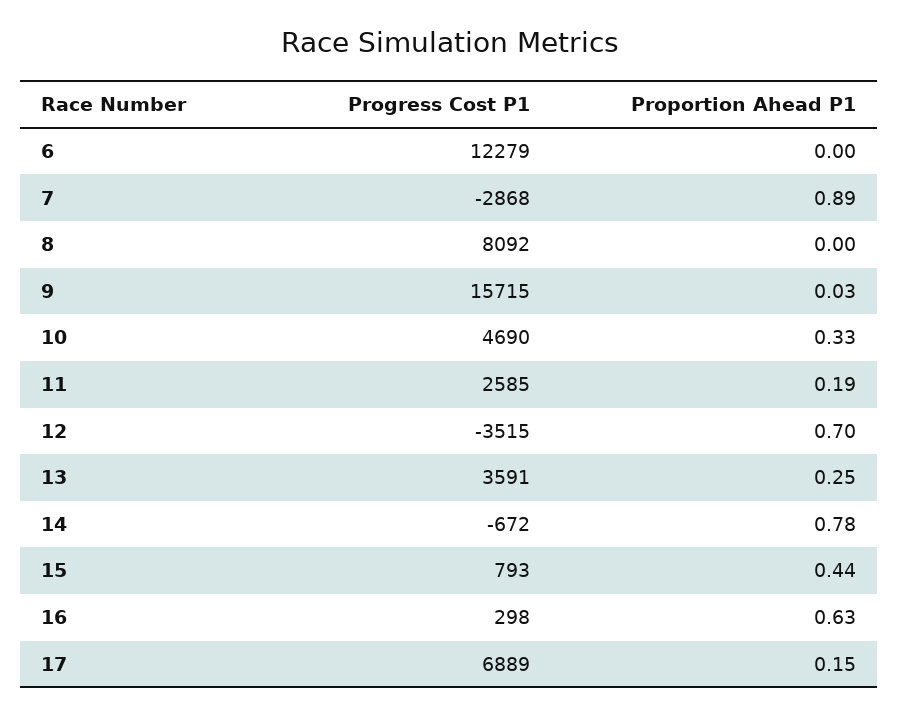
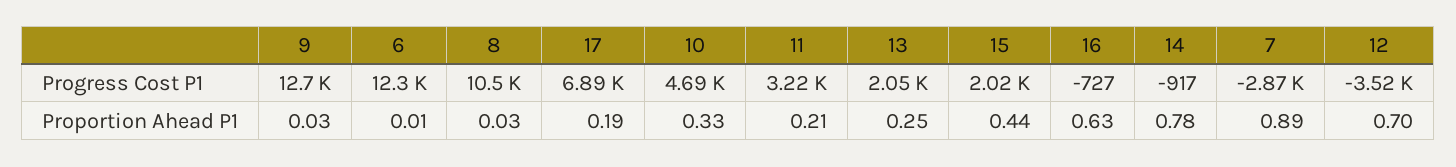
Proportion Ahead P1, 6: 0 -> 0.01
Progress Cost P1, 8: 8092 -> 10500
Proportion Ahead P1, 8: 0 -> 0.03
Progress Cost P1, 9: 15715 -> 12700
Progress Cost P1, 11: 2585 -> 3220
Proportion Ahead P1, 11: 0.19 -> 0.21
Progress Cost P1, 13: 3591 -> 2050
Progress Cost P1, 14: -672 -> -917
Progress Cost P1, 15: 793 -> 2020
Progress Cost P1, 16: 298 -> -727
Proportion Ahead P1, 17: 0.15 -> 0.19

